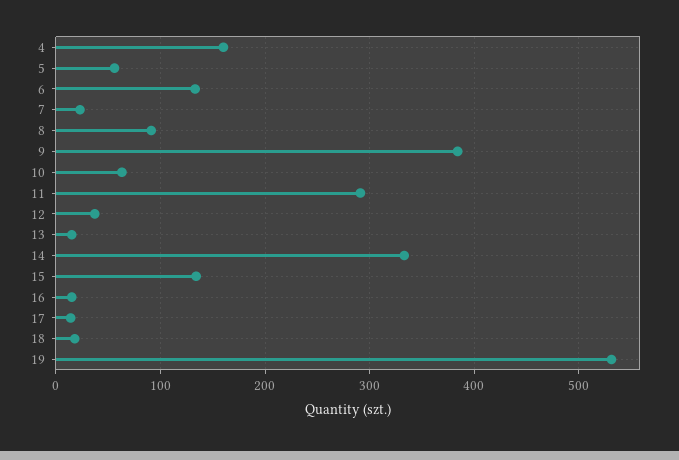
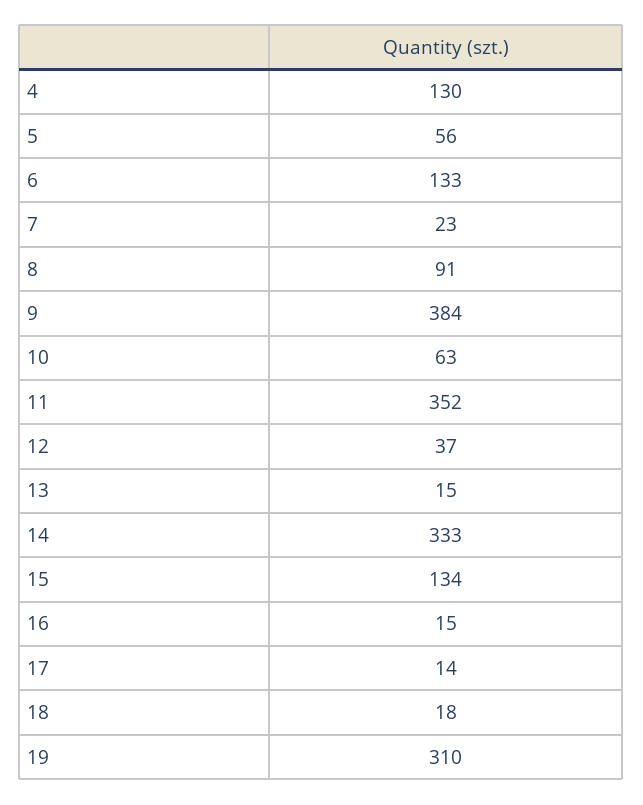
4: 160 -> 130
11: 290 -> 352
19: 530 -> 310

